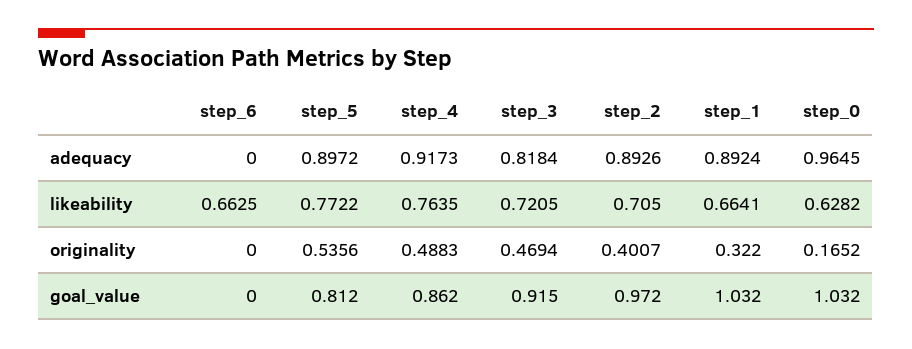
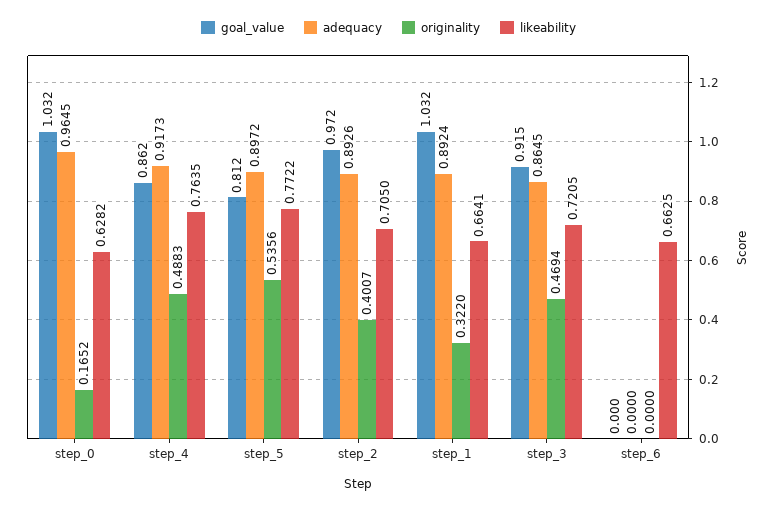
adequacy, step_3: 0.8184 -> 0.8645

